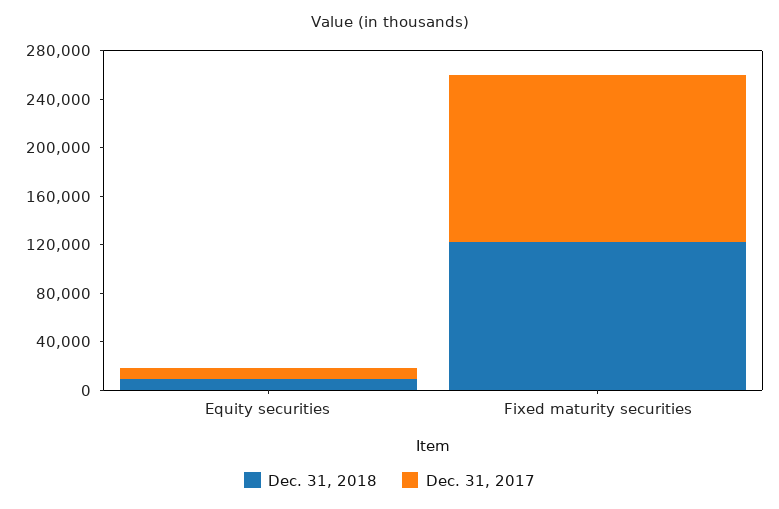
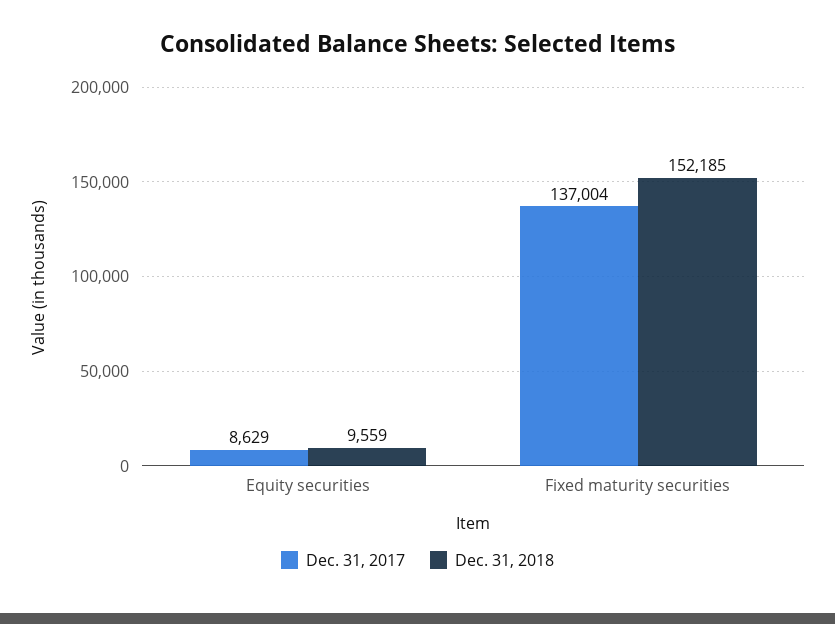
Dec. 31, 2018, Fixed maturity securities: 120000 -> 152185

